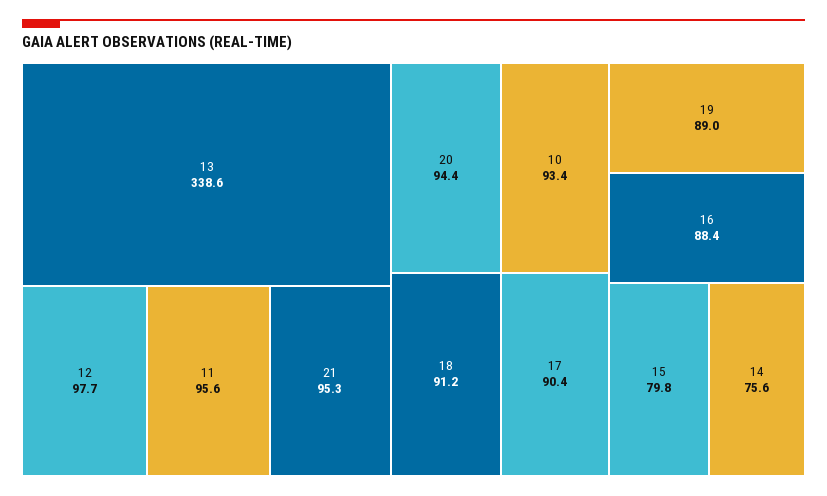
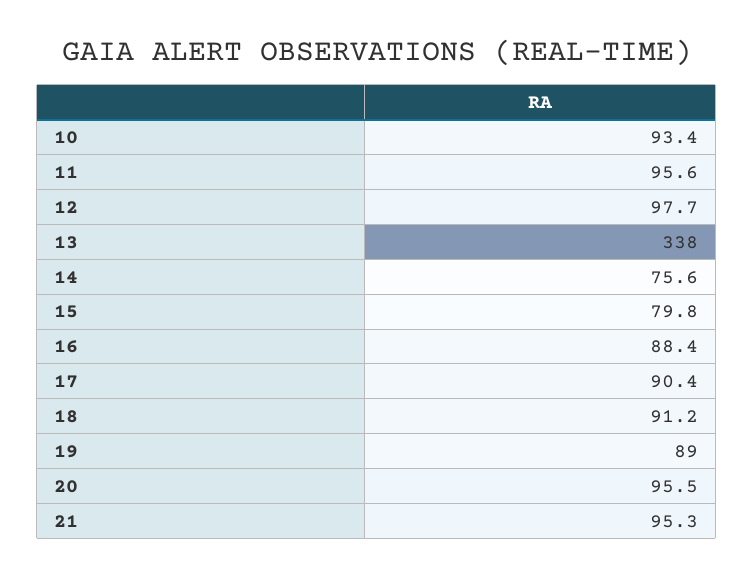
13: 338.6 -> 338
20: 94.4 -> 95.5

